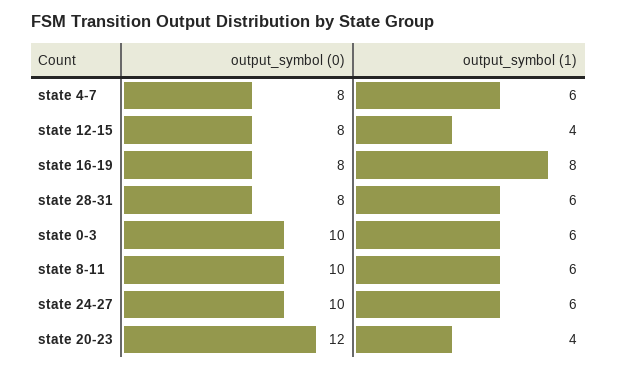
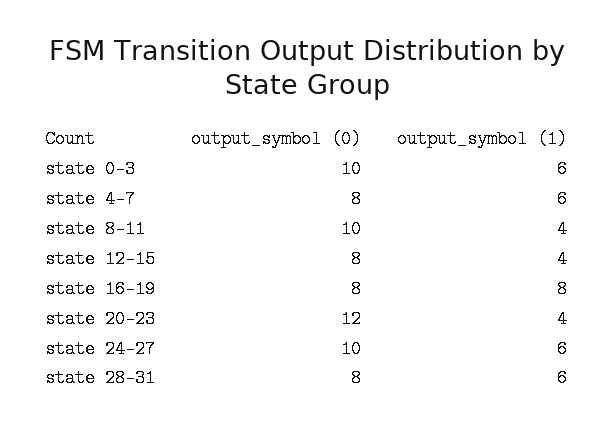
output_symbol (1), state 8-11: 6 -> 4

